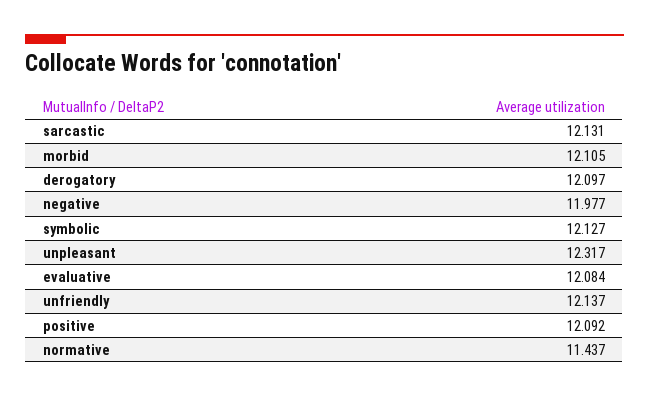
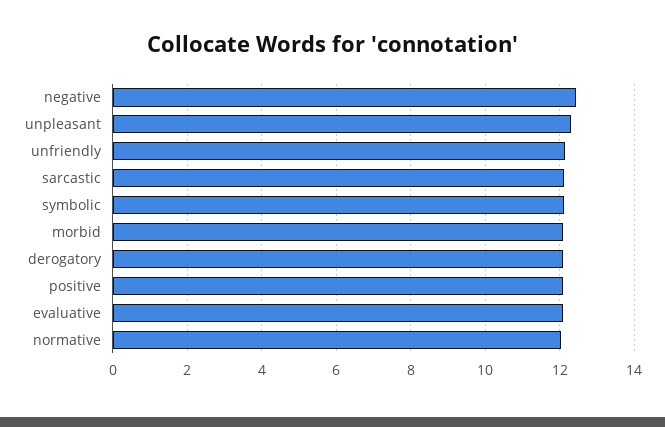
negative: 11.977 -> 12.4
normative: 11.437 -> 12

